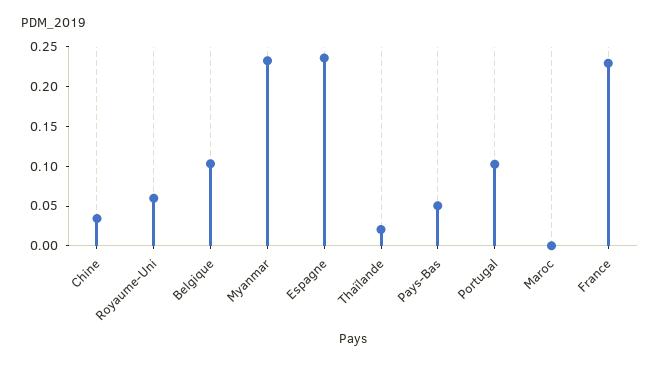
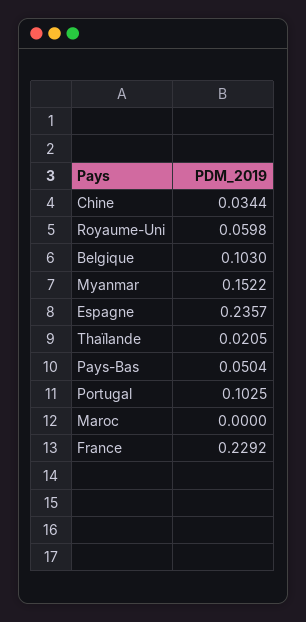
Myanmar: 0.225 -> 0.1522

